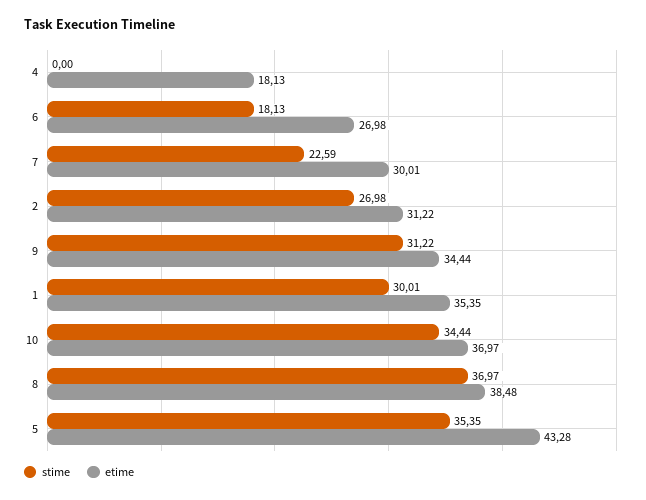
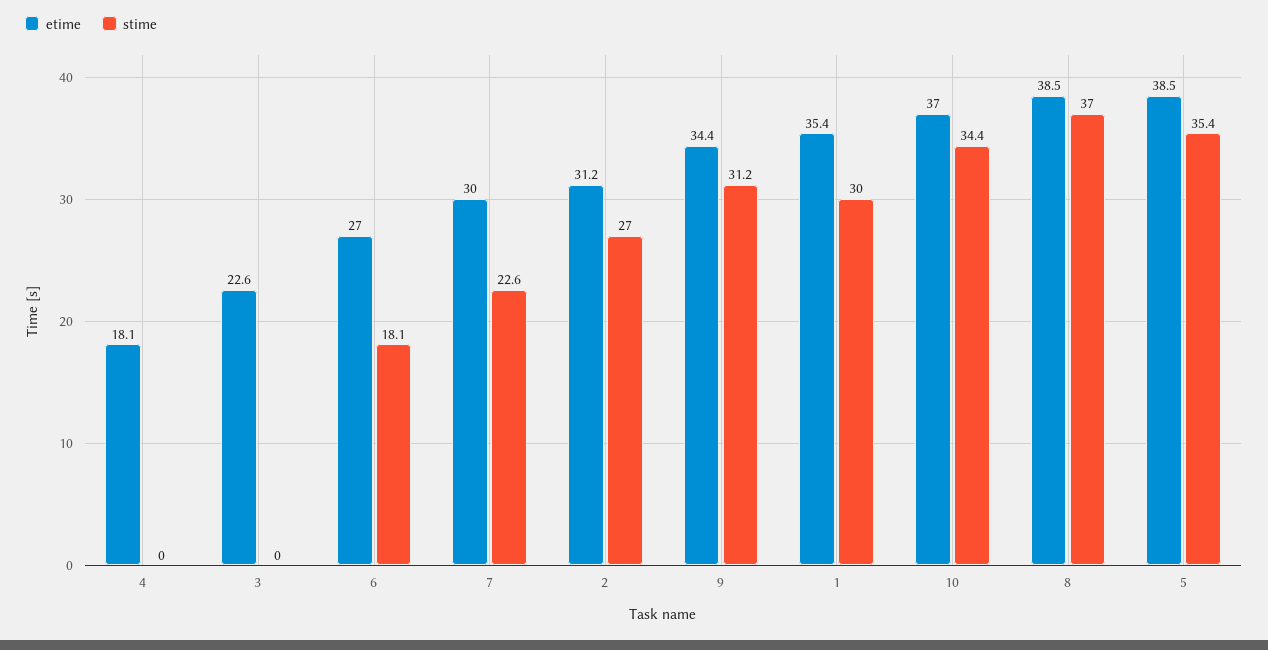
etime, 5: 43.28 -> 38.5
etime, 3: none -> 22.6
stime, 3: none -> 0

